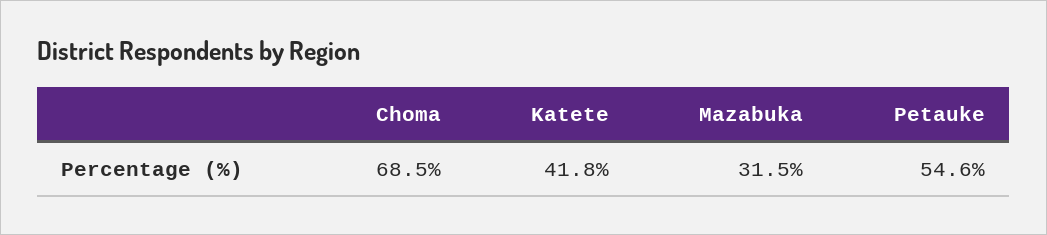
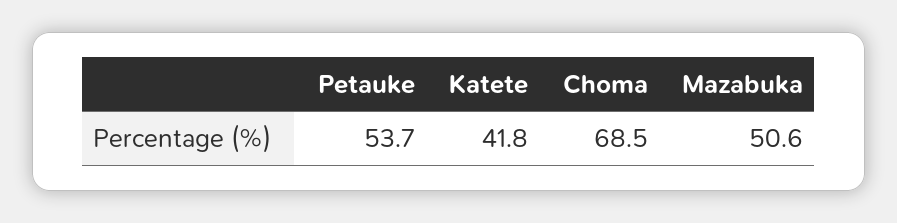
Mazabuka: 31.5 -> 50.6
Petauke: 54.6 -> 53.7

